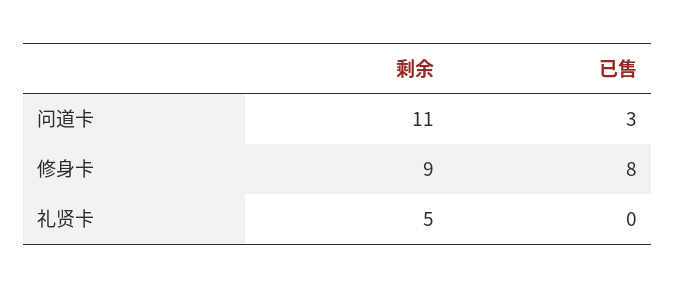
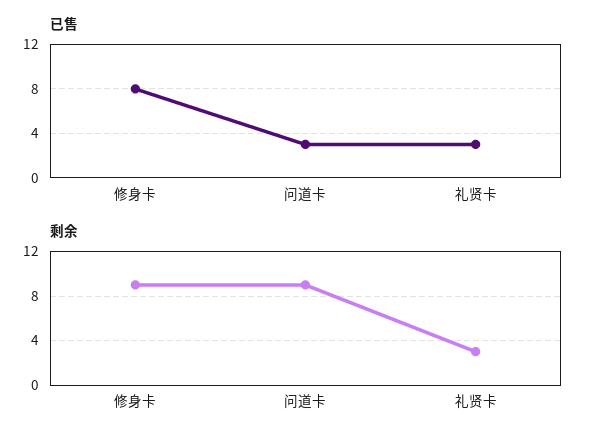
剩余, 问道卡: 11 -> 9
剩余, 礼贤卡: 5 -> 3
已售, 礼贤卡: 0 -> 3

